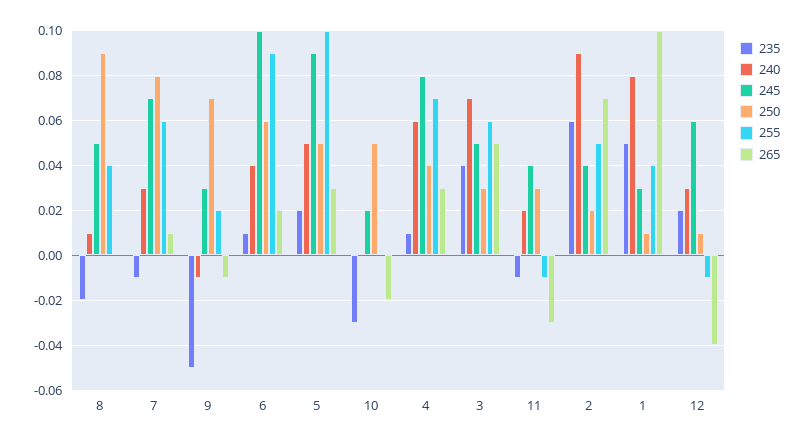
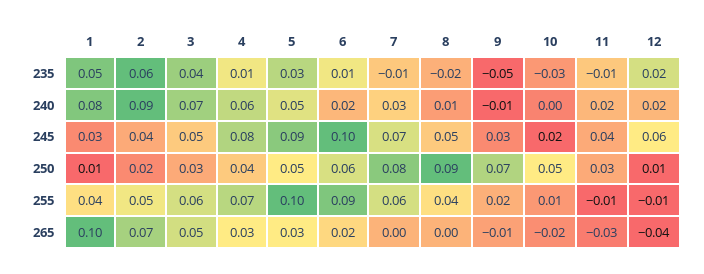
265, 7: 0.01 -> 0
240, 6: 0.04 -> 0.02
235, 5: 0.02 -> 0.03
255, 10: 0 -> 0.01
240, 12: 0.03 -> 0.02

